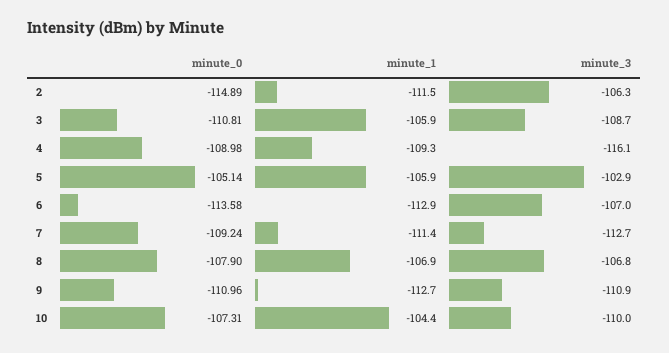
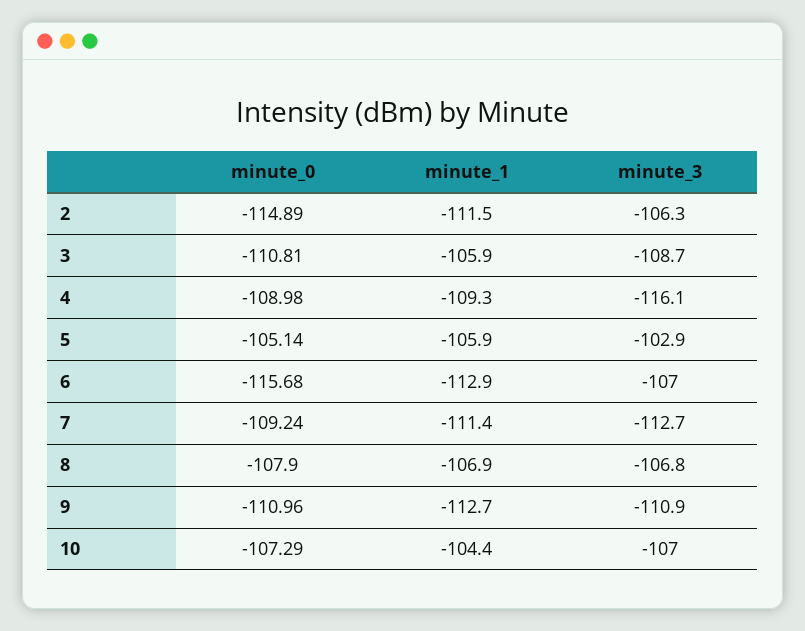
minute_0, 6: -113.58 -> -115.68
minute_0, 10: -107.31 -> -107.29
minute_3, 10: -110 -> -107

